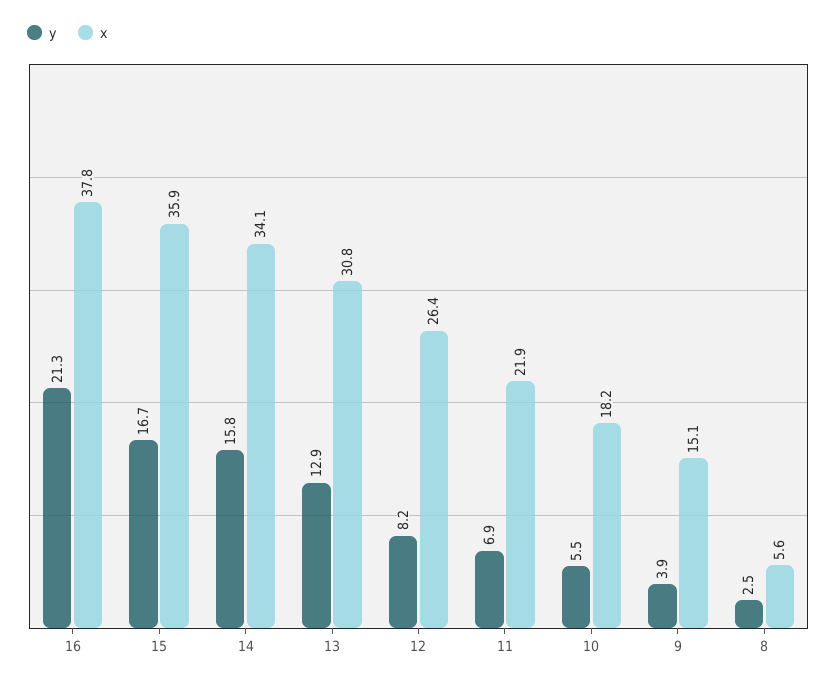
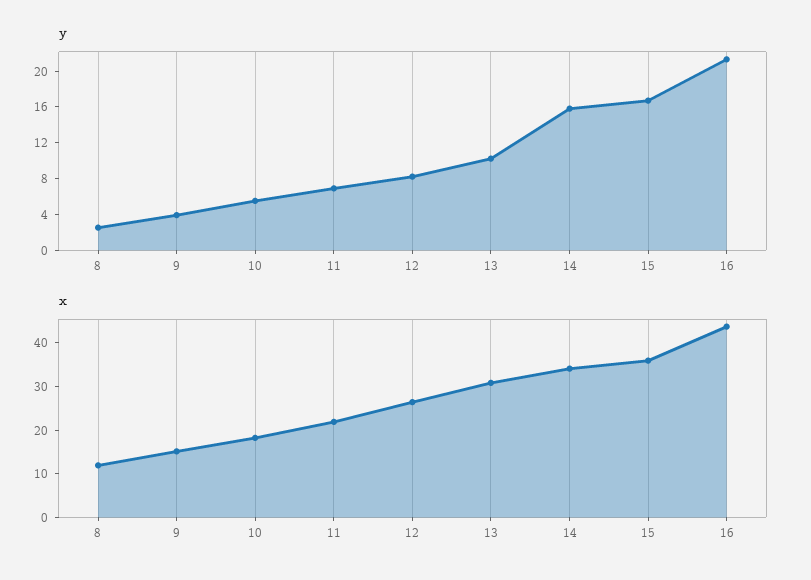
x, 16: 37.8 -> 44
y, 13: 12.9 -> 10
x, 8: 5.6 -> 12

